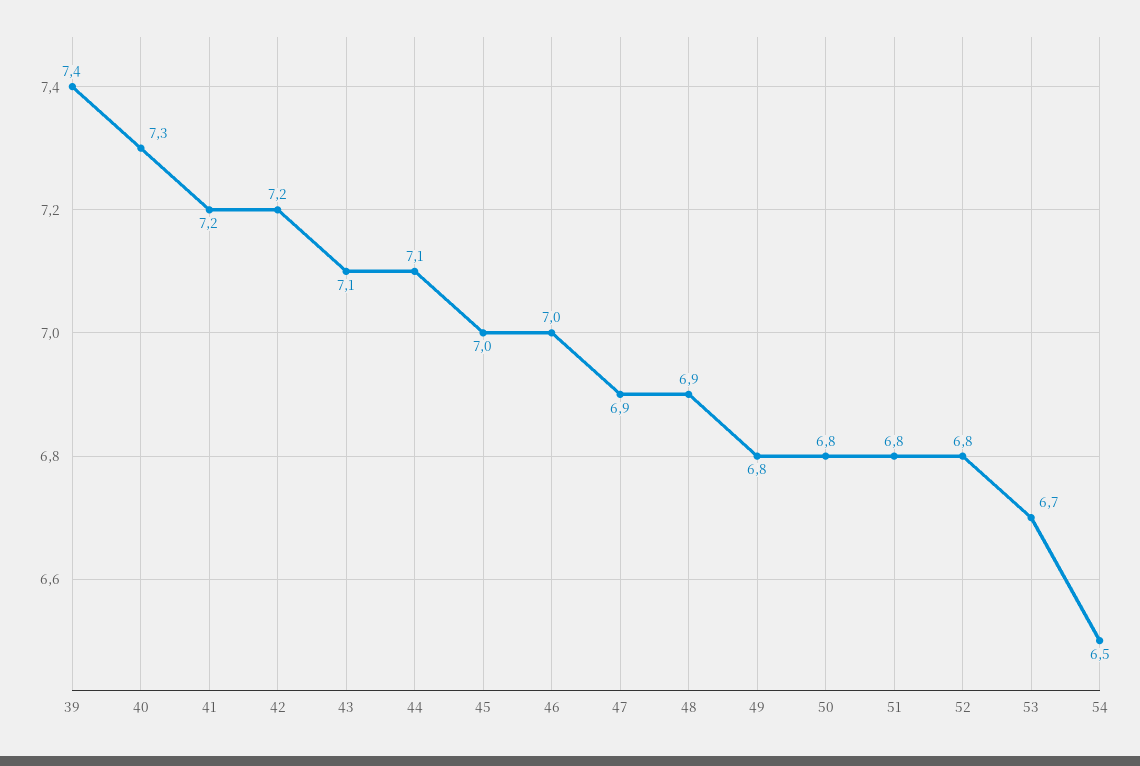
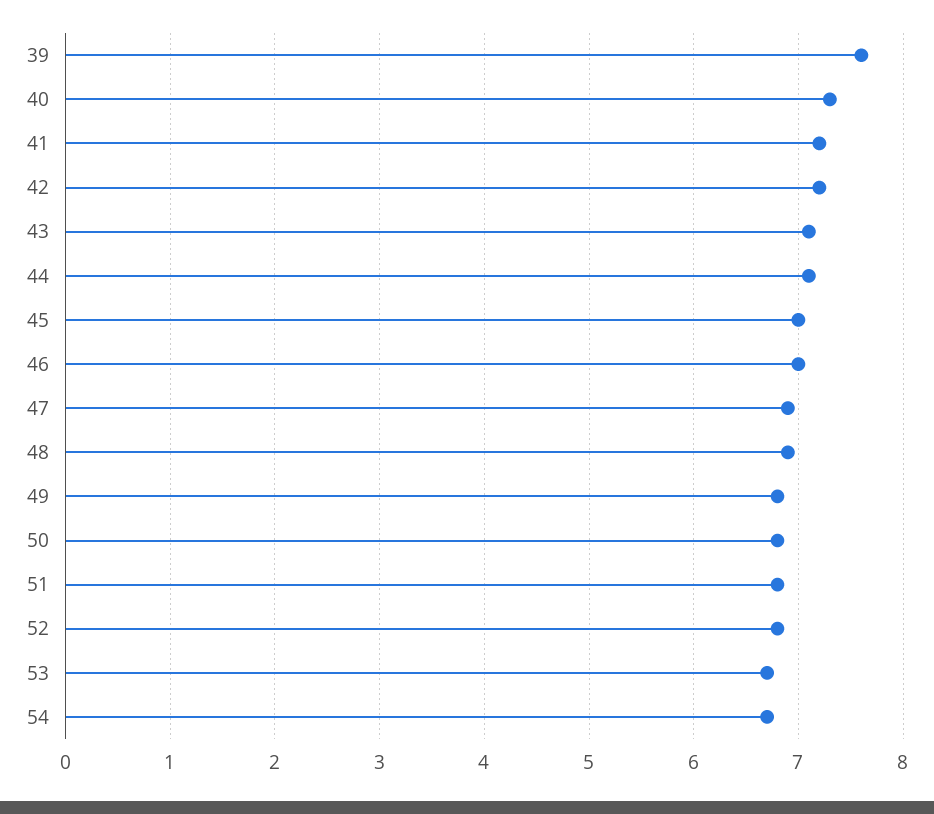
39: 7.4 -> 7.6
54: 6.5 -> 6.7

